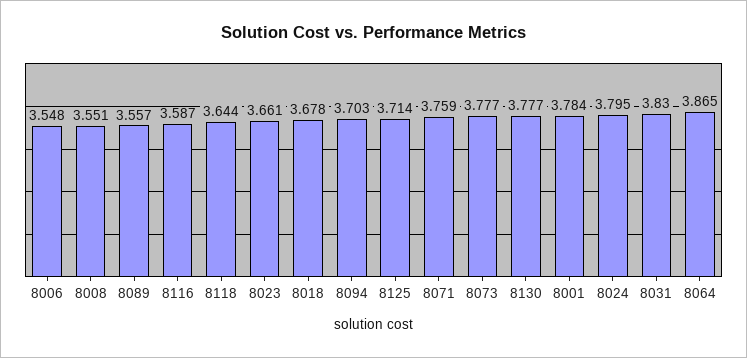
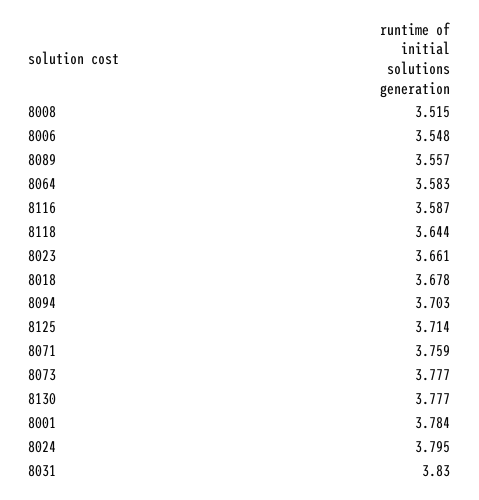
8008: 3.551 -> 3.515
8064: 3.865 -> 3.583

